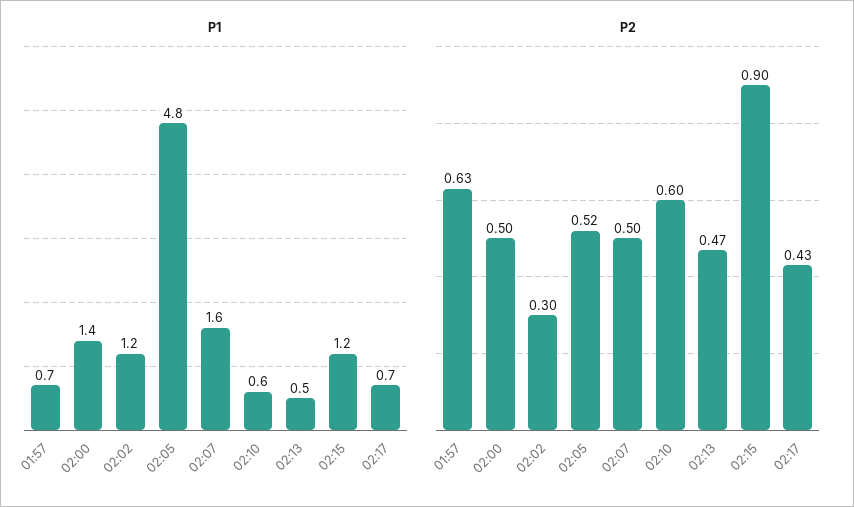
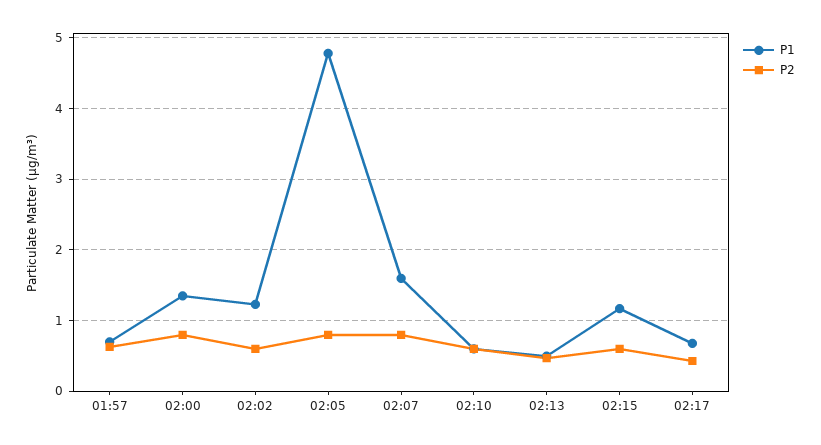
P2, 02:00: 0.5 -> 0.8
P2, 02:02: 0.3 -> 0.6
P2, 02:05: 0.52 -> 0.8
P2, 02:07: 0.5 -> 0.8
P2, 02:15: 0.9 -> 0.6

